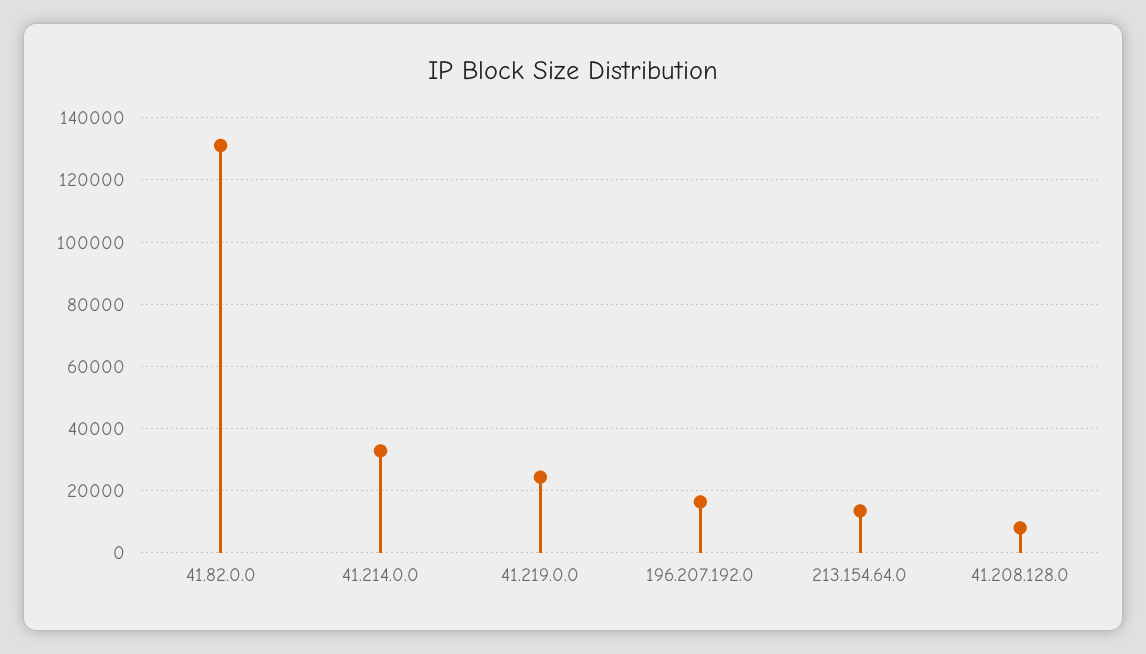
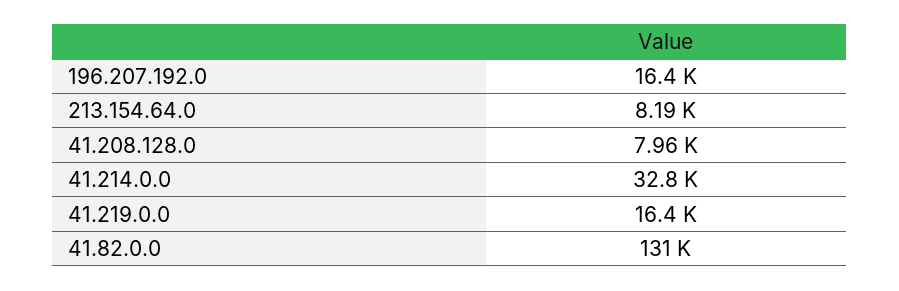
41.219.0.0: 24000 -> 16400
213.154.64.0: 14000 -> 8190

